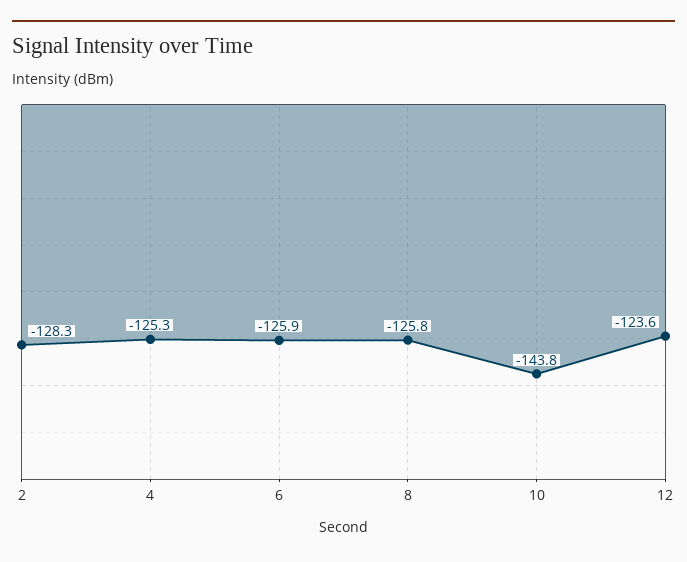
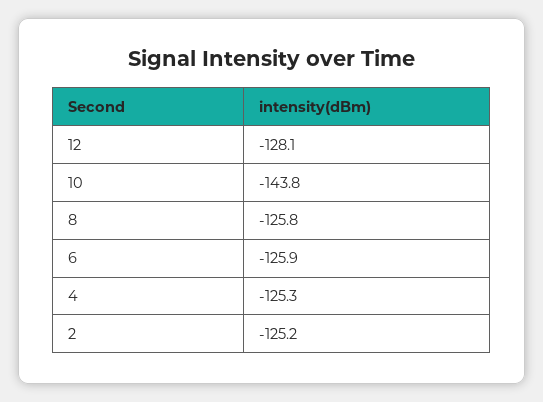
2: -128.3 -> -125.2
12: -123.6 -> -128.1

